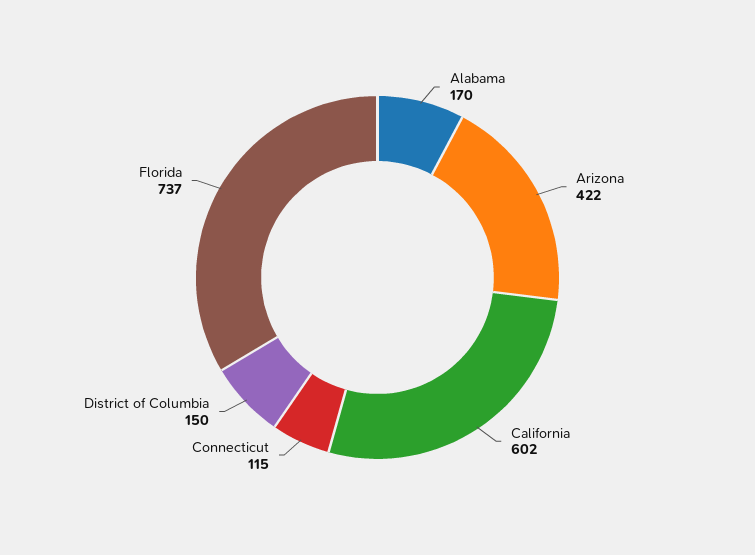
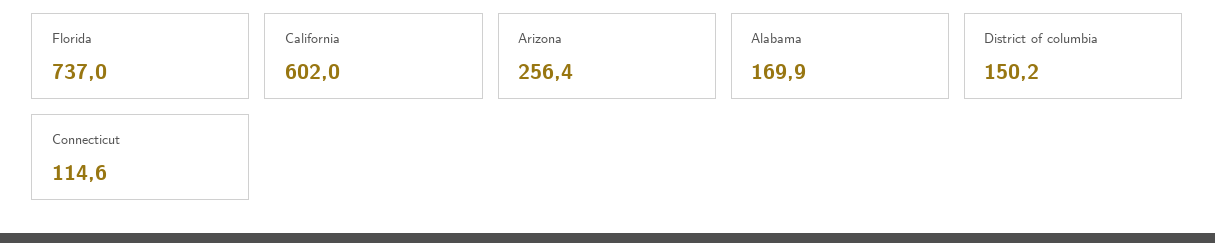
Arizona: 422 -> 256.4

